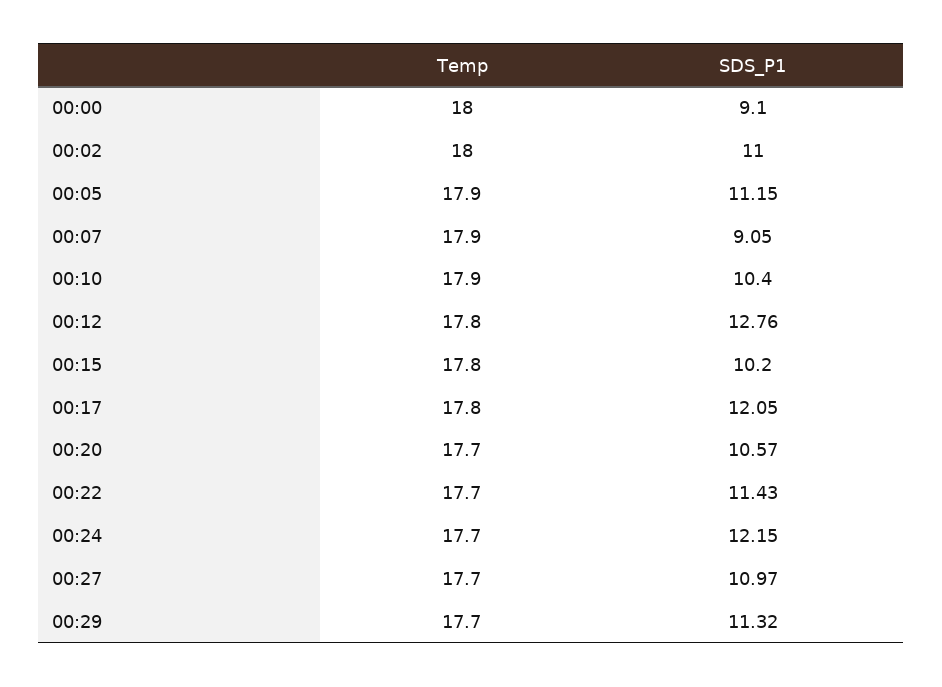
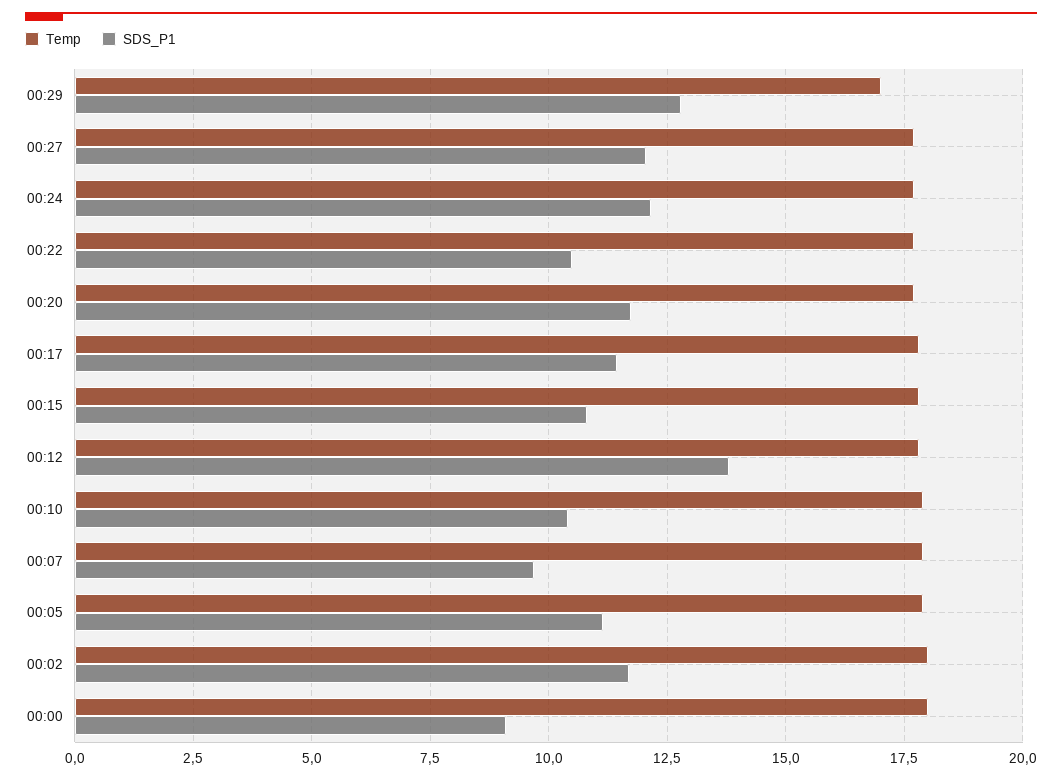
SDS_P1, 00:02: 11 -> 11.75
SDS_P1, 00:07: 9.05 -> 9.75
SDS_P1, 00:12: 12.76 -> 13.75
SDS_P1, 00:15: 10.2 -> 10.75
SDS_P1, 00:17: 12.05 -> 11.5
SDS_P1, 00:20: 10.57 -> 11.75
SDS_P1, 00:22: 11.43 -> 10.5
SDS_P1, 00:27: 10.97 -> 12
Temp, 00:29: 17.7 -> 17
SDS_P1, 00:29: 11.32 -> 12.75

